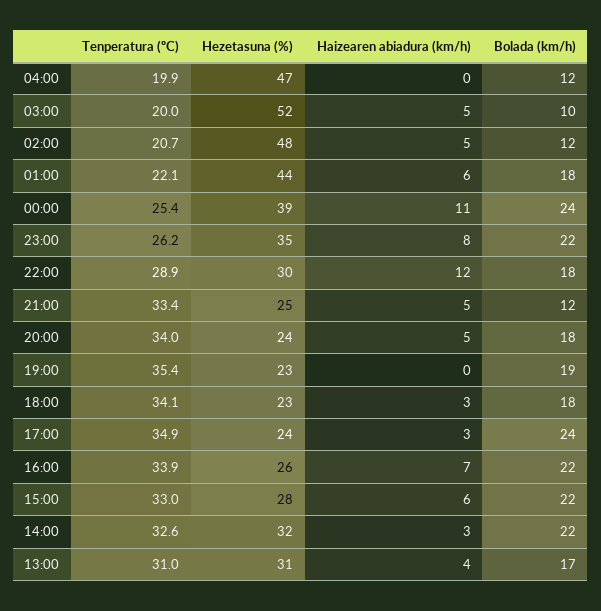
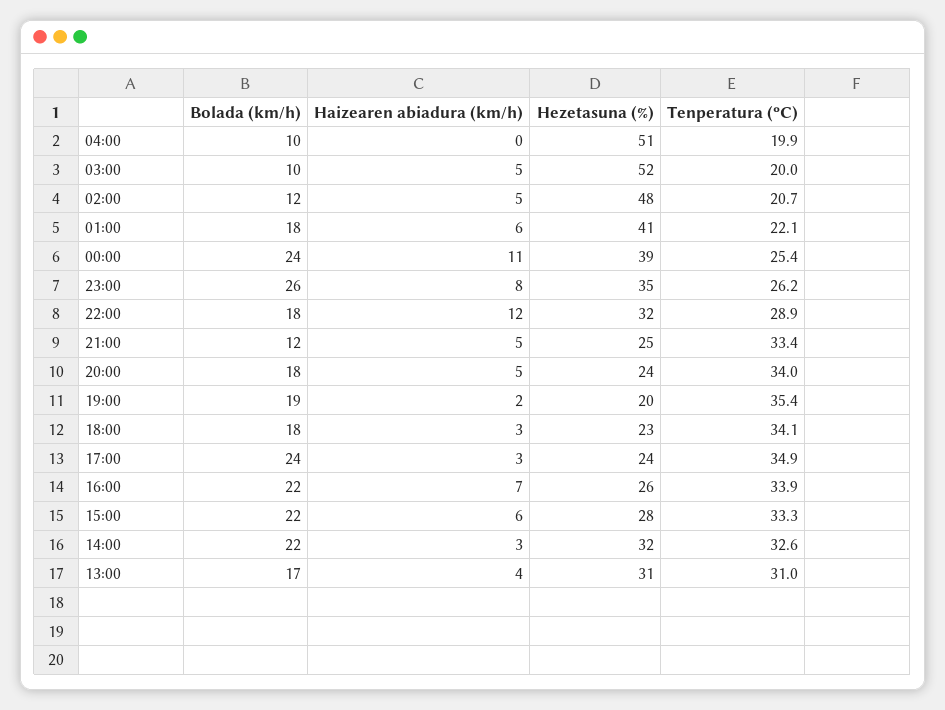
Hezetasuna (%), 04:00: 47 -> 51
Bolada (km/h), 04:00: 12 -> 10
Hezetasuna (%), 01:00: 44 -> 41
Bolada (km/h), 23:00: 22 -> 26
Hezetasuna (%), 22:00: 30 -> 32
Hezetasuna (%), 19:00: 23 -> 20
Haizearen abiadura (km/h), 19:00: 0 -> 2
Tenperatura (ºC), 15:00: 33 -> 33.3

